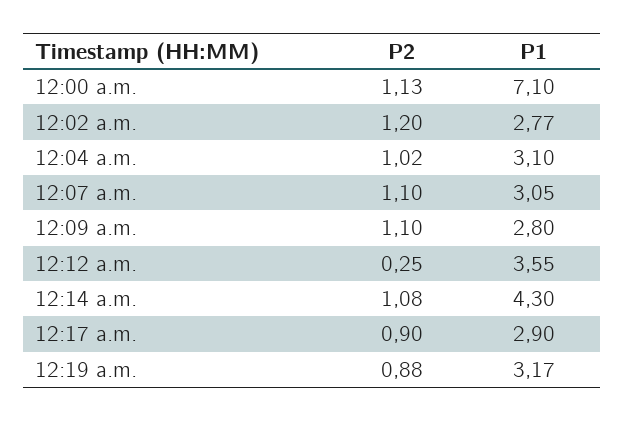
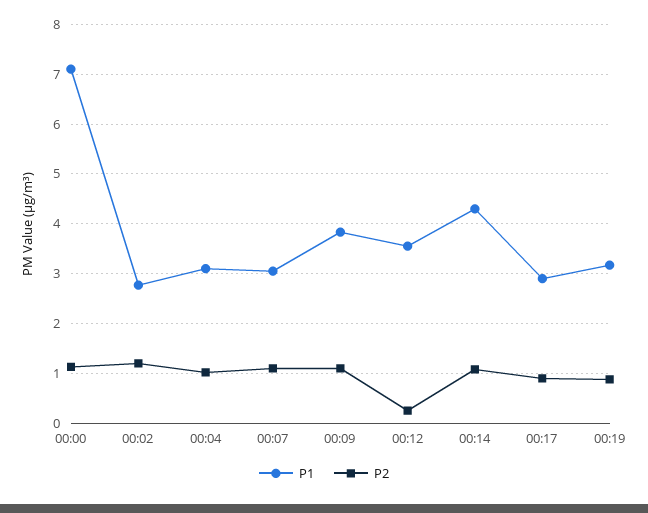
P1, 12:09 a.m.: 2.8 -> 3.8

